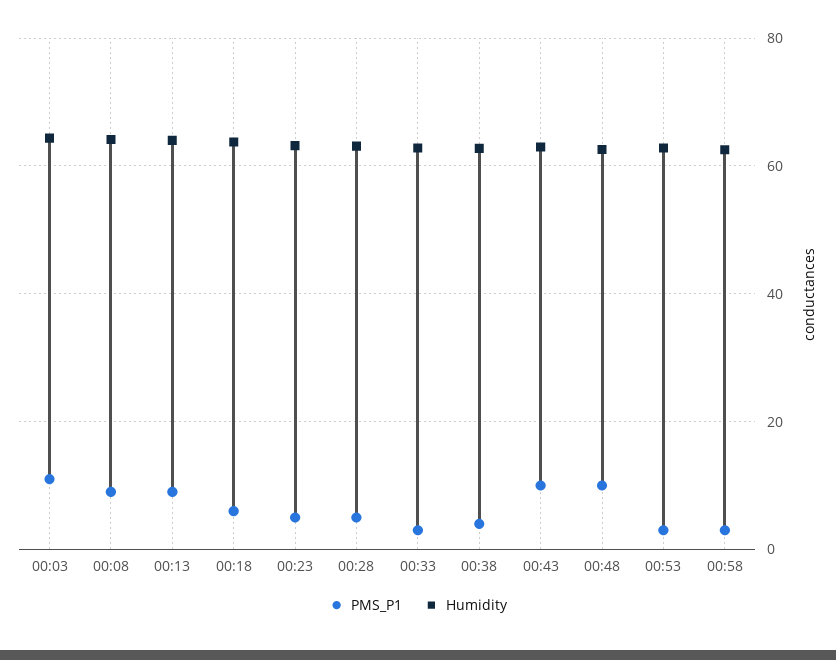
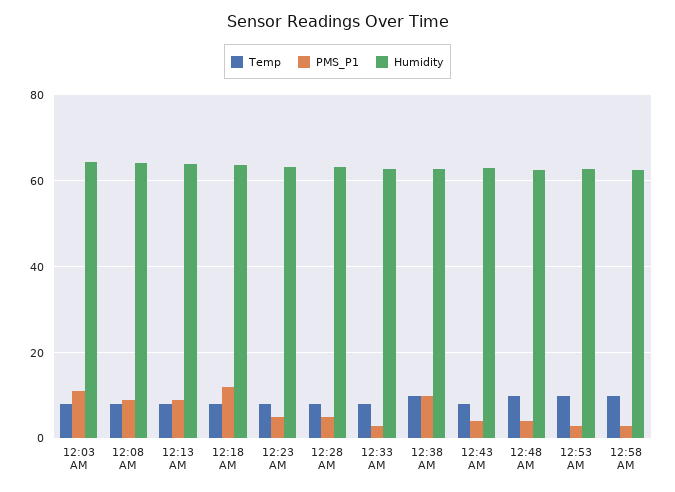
PMS_P1, 00:18: 6 -> 12
PMS_P1, 00:38: 4 -> 10
PMS_P1, 00:43: 10 -> 4
PMS_P1, 00:48: 10 -> 4
Temp, 00:03: none -> 8
Temp, 00:08: none -> 8
Temp, 00:13: none -> 8
Temp, 00:18: none -> 8
Temp, 00:23: none -> 8
Temp, 00:28: none -> 8
Temp, 00:33: none -> 8
Temp, 00:38: none -> 10
Temp, 00:43: none -> 8
Temp, 00:48: none -> 10
Temp, 00:53: none -> 10
Temp, 00:58: none -> 10

